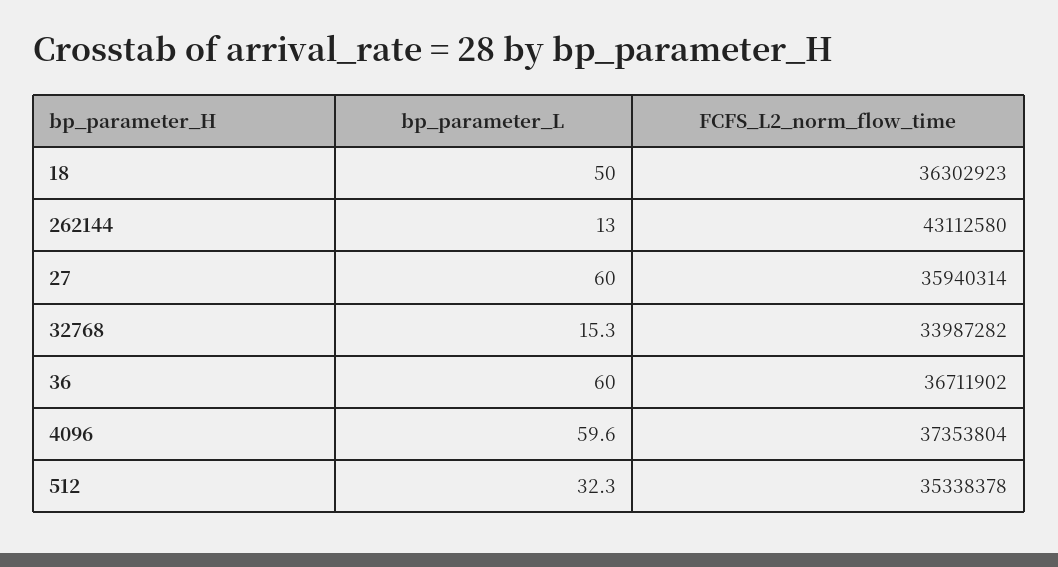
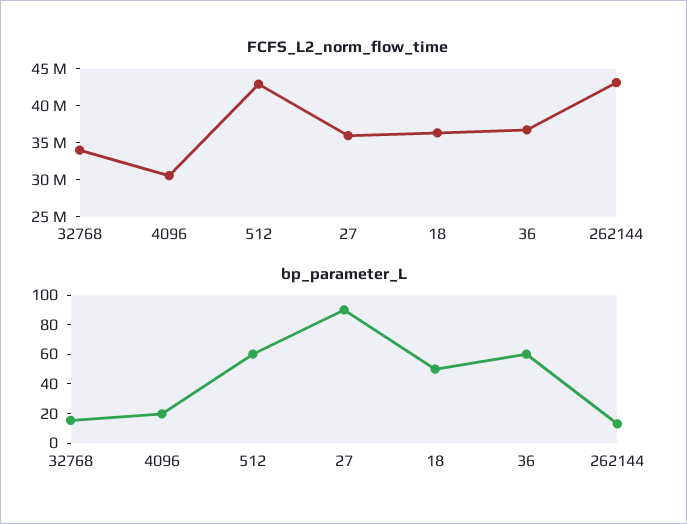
bp_parameter_L, 27: 60 -> 90
bp_parameter_L, 4096: 59.6 -> 20
FCFS_L2_norm_flow_time, 4096: 37353804 -> 30000000
bp_parameter_L, 512: 32.3 -> 60
FCFS_L2_norm_flow_time, 512: 35338378 -> 42500000

